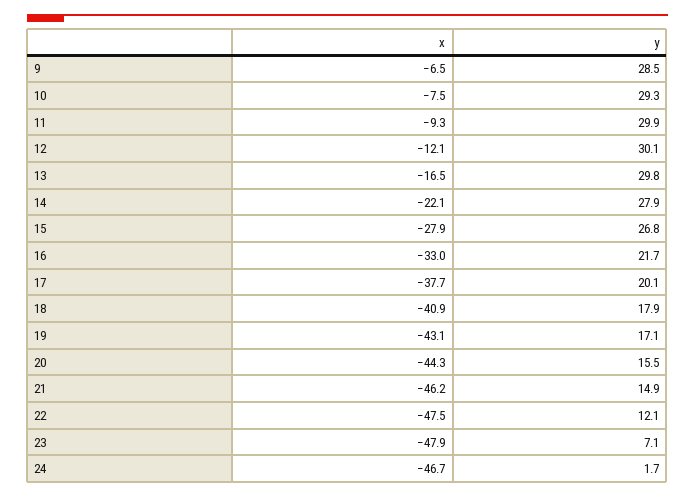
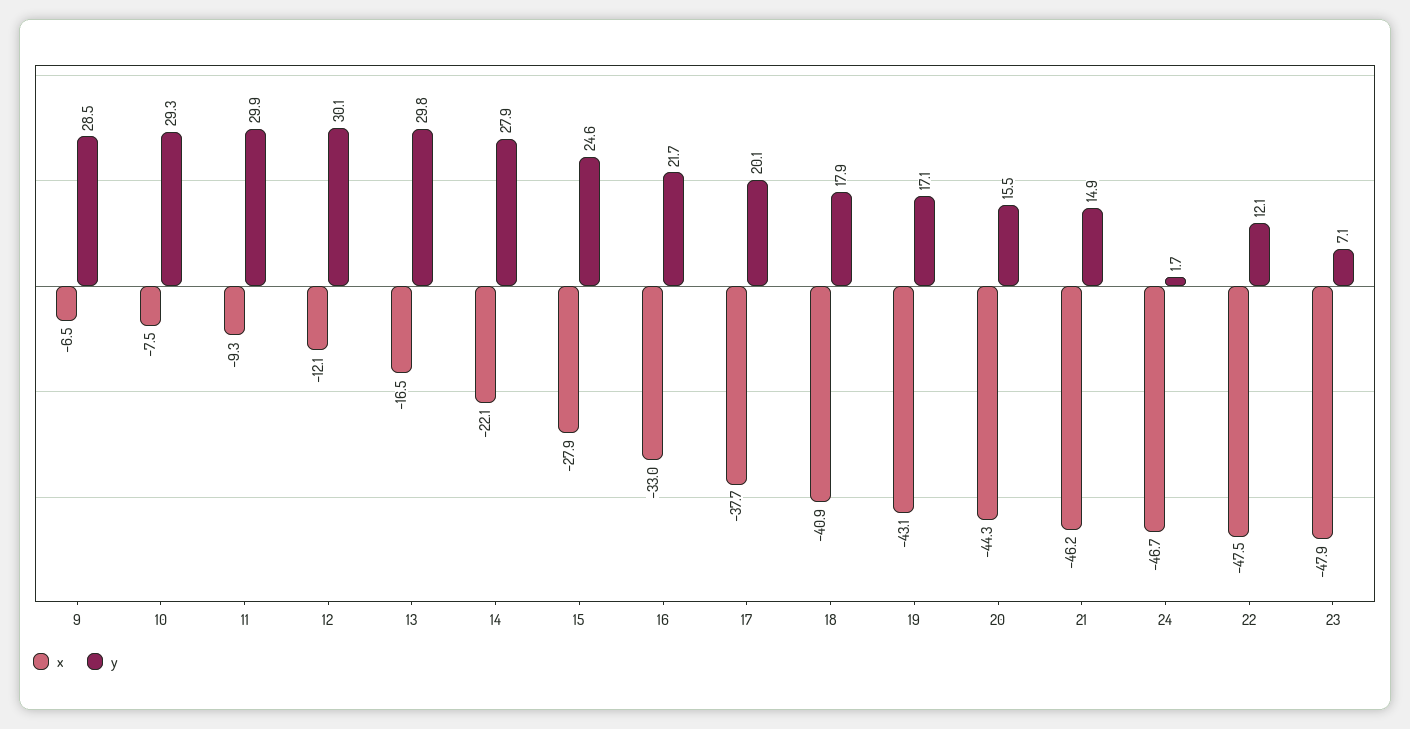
y, 15: 26.8 -> 24.6

